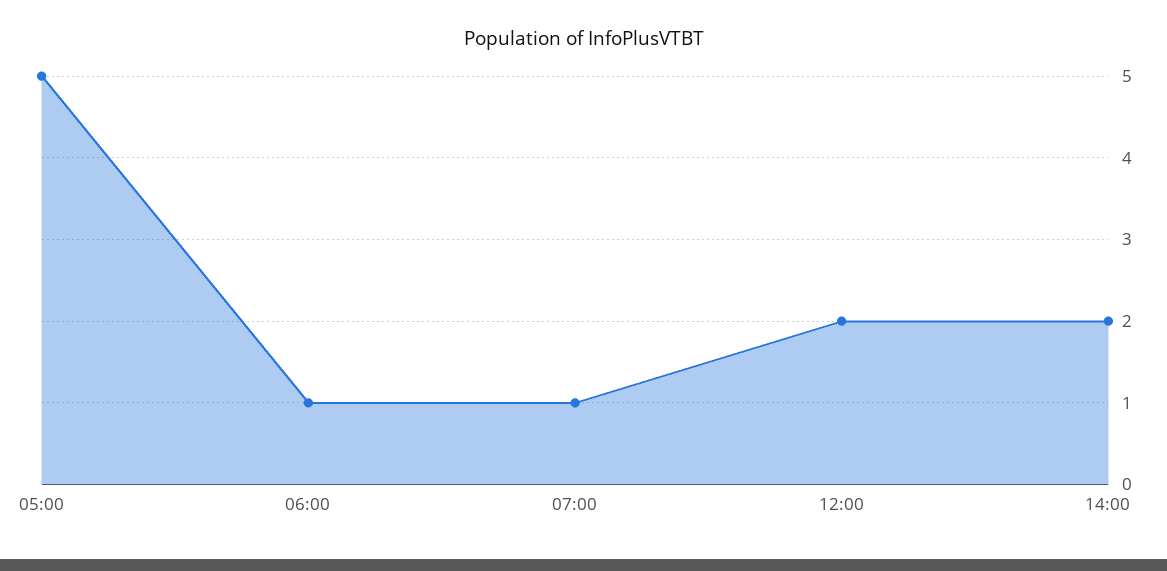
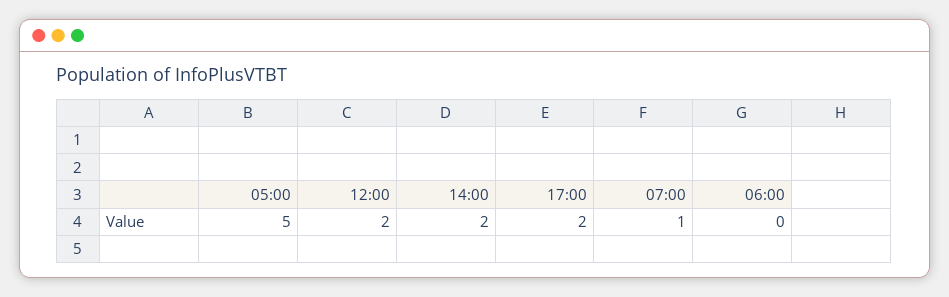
06:00: 1 -> 0
17:00: none -> 2

